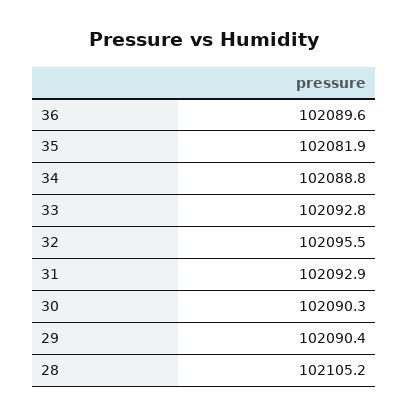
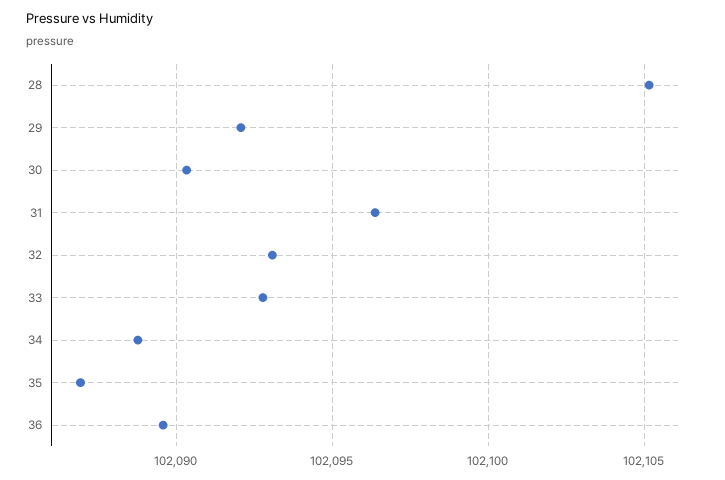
35: 102081.9 -> 102087
32: 102095.5 -> 102093
31: 102092.9 -> 102096.5
29: 102090.4 -> 102092

